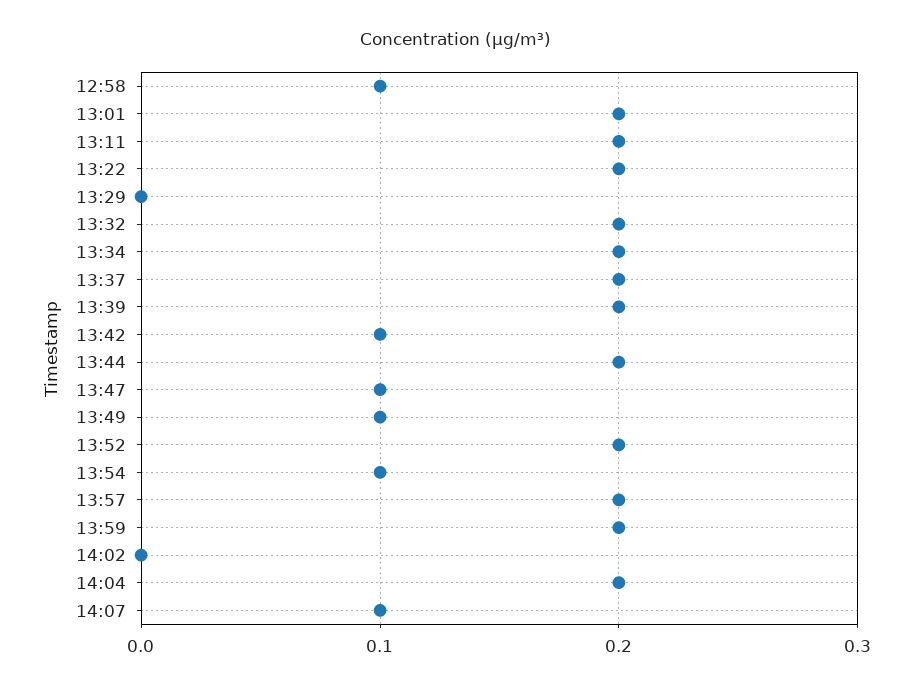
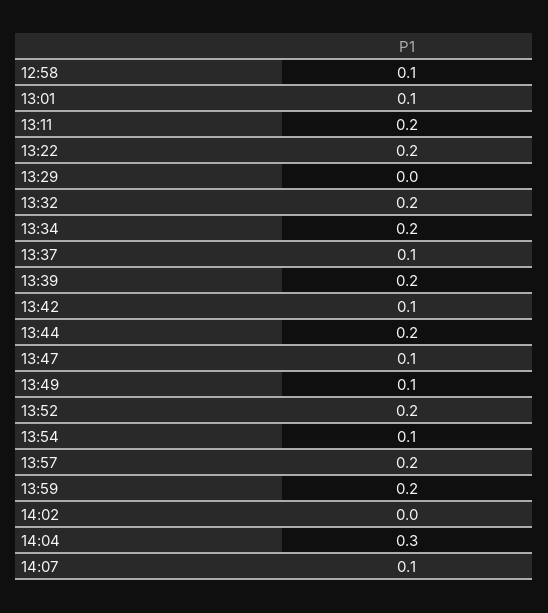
13:01: 0.2 -> 0.1
13:37: 0.2 -> 0.1
14:04: 0.2 -> 0.3

